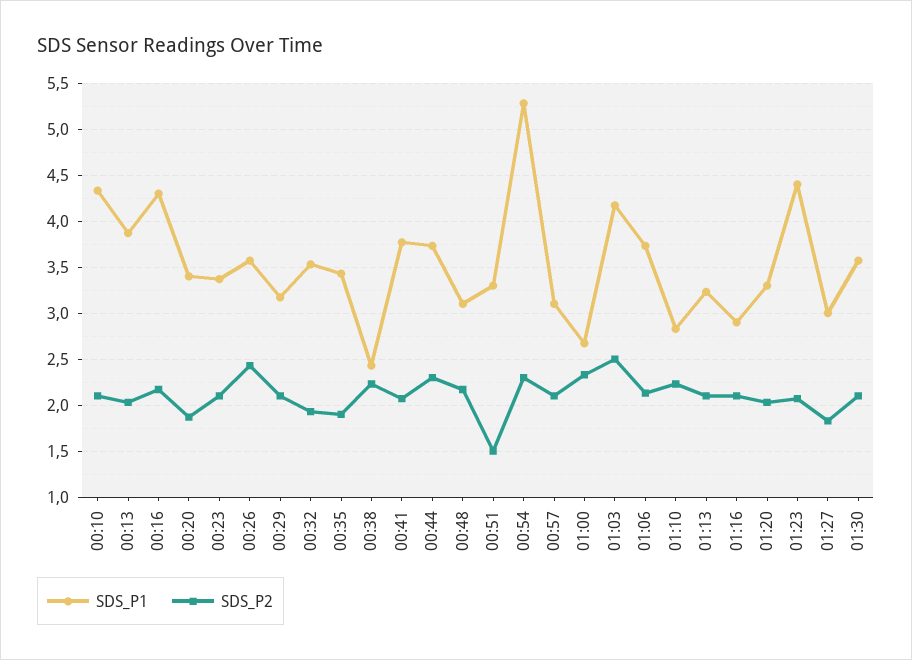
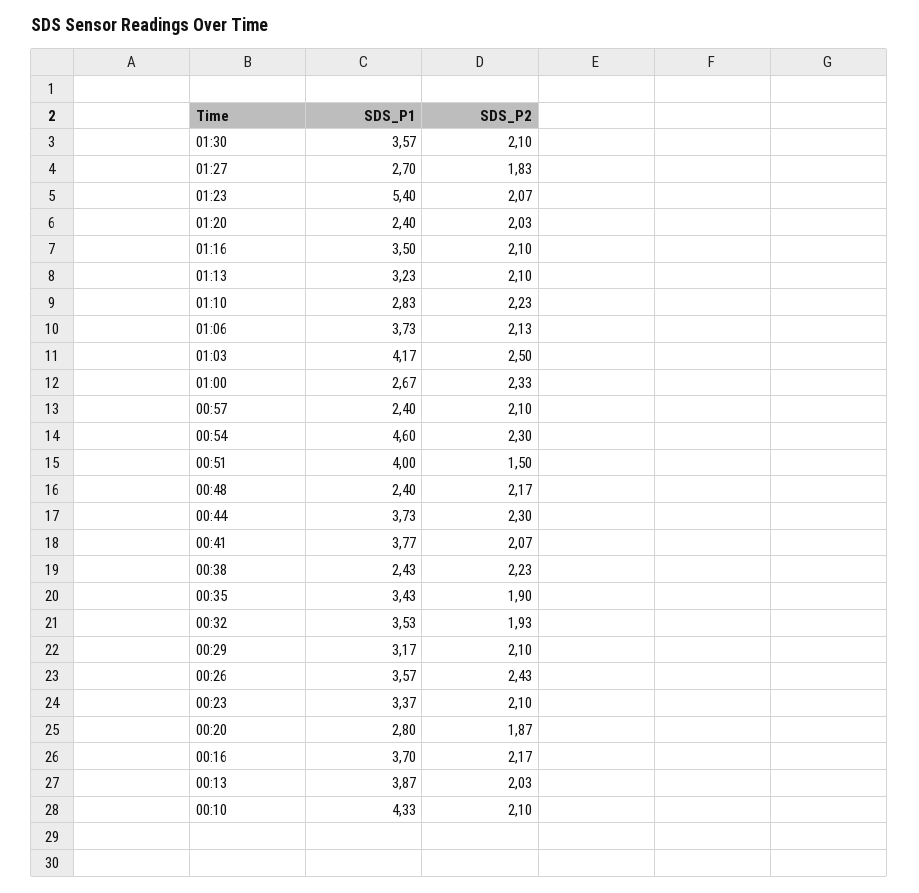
SDS_P1, 00:16: 4.3 -> 3.7
SDS_P1, 00:20: 3.4 -> 2.8
SDS_P1, 00:48: 3.1 -> 2.4
SDS_P1, 00:51: 3.3 -> 4
SDS_P1, 00:54: 5.3 -> 4.6
SDS_P1, 00:57: 3.1 -> 2.4
SDS_P1, 01:16: 2.9 -> 3.5
SDS_P1, 01:20: 3.3 -> 2.4
SDS_P1, 01:23: 4.4 -> 5.4
SDS_P1, 01:27: 3 -> 2.7

